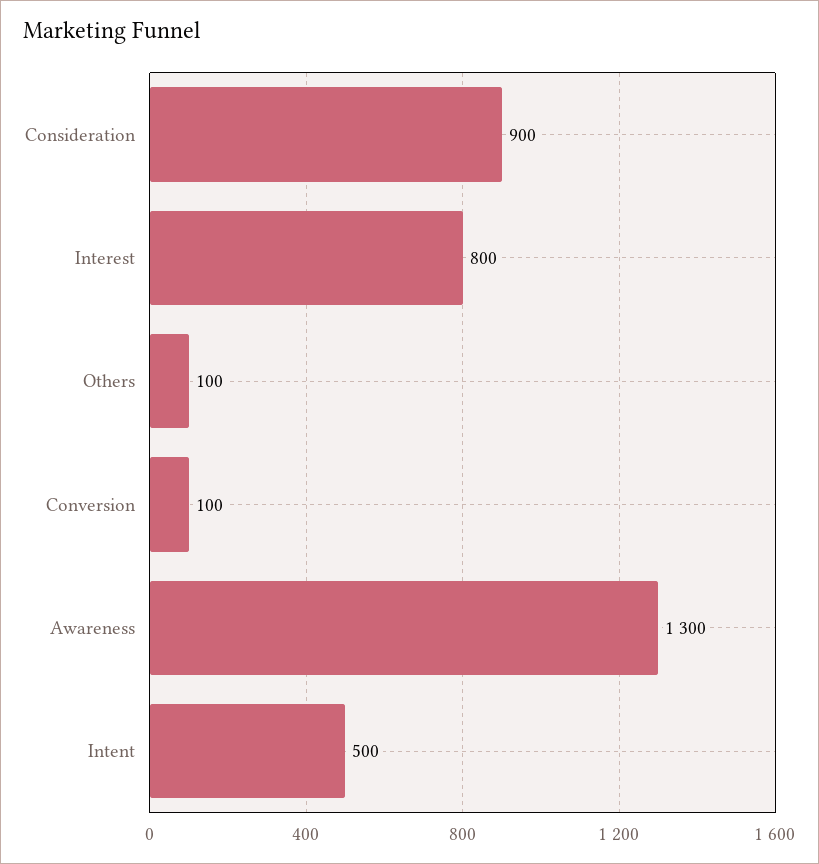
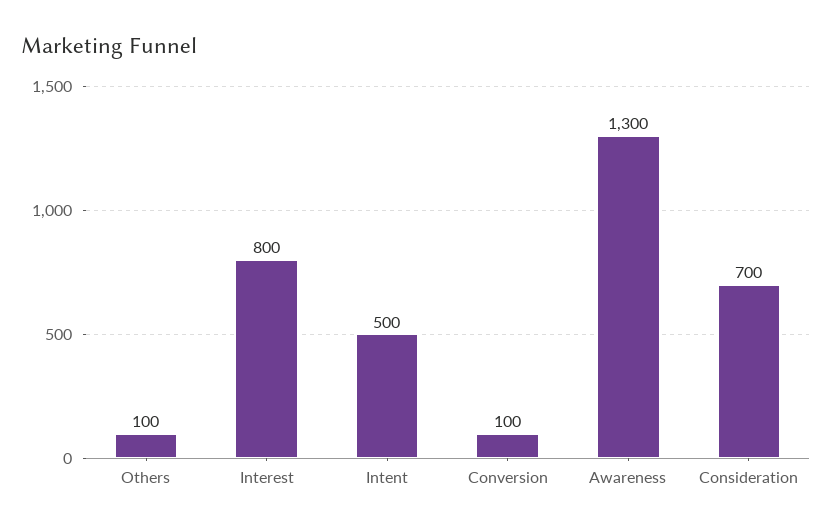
Consideration: 900 -> 700

